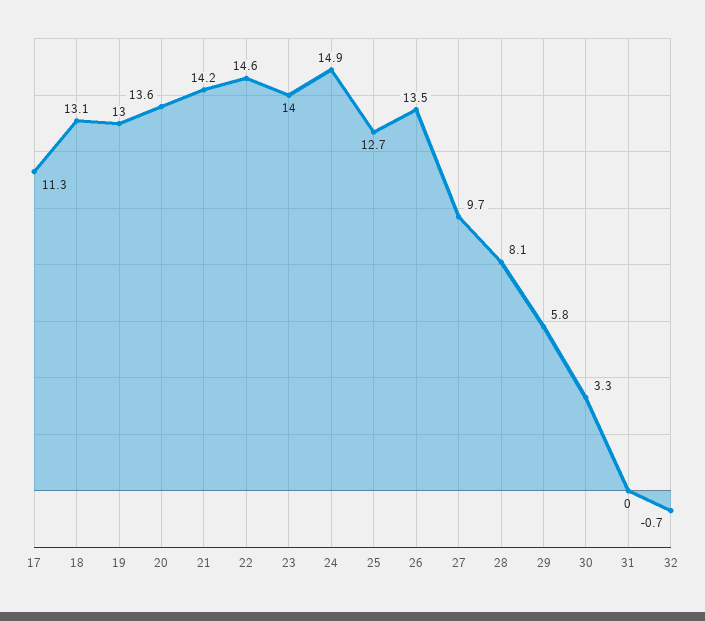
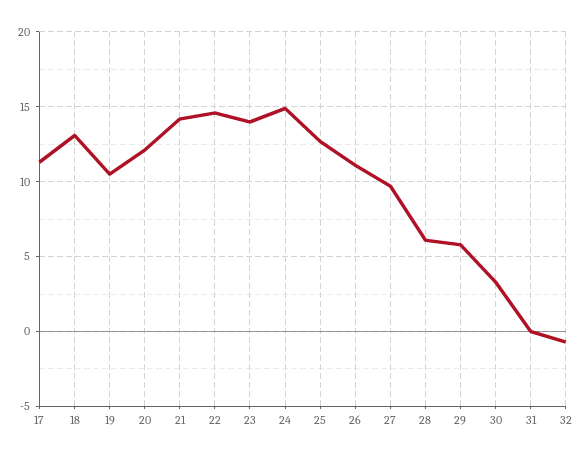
19: 13 -> 10.5
20: 13.6 -> 12
26: 13.5 -> 11
28: 8.1 -> 6

